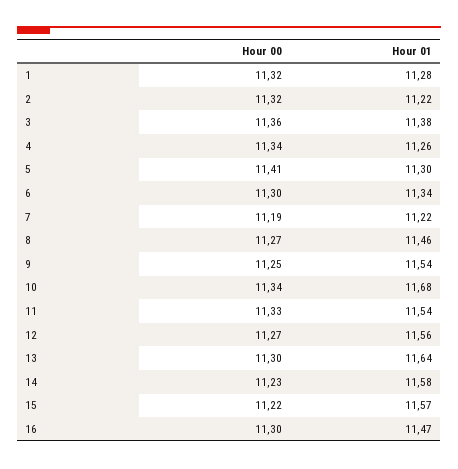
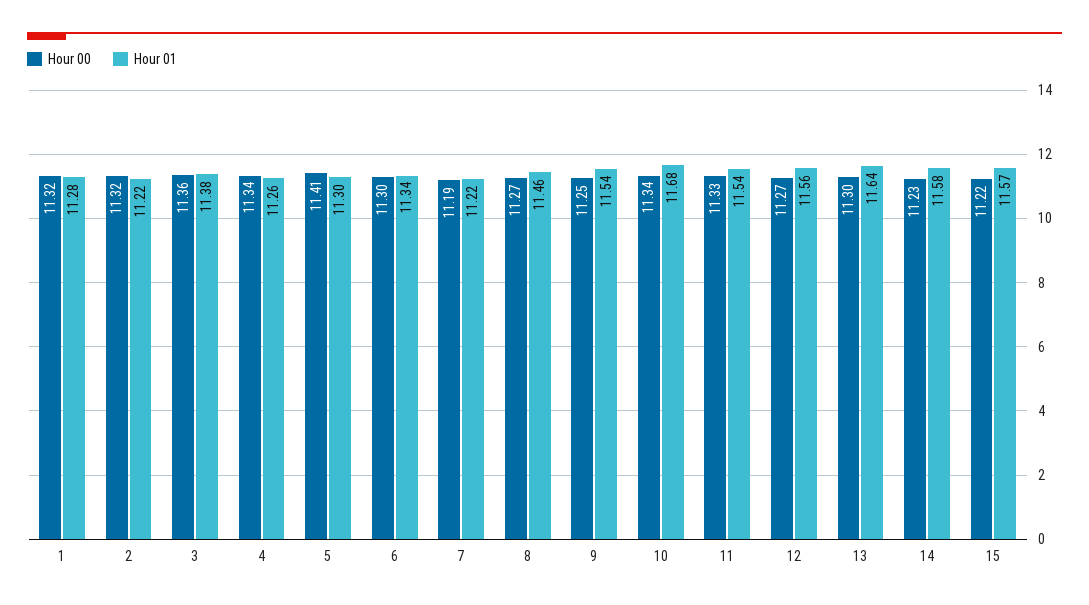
Hour 00, 16: 11.3 -> none
Hour 01, 16: 11.47 -> none

